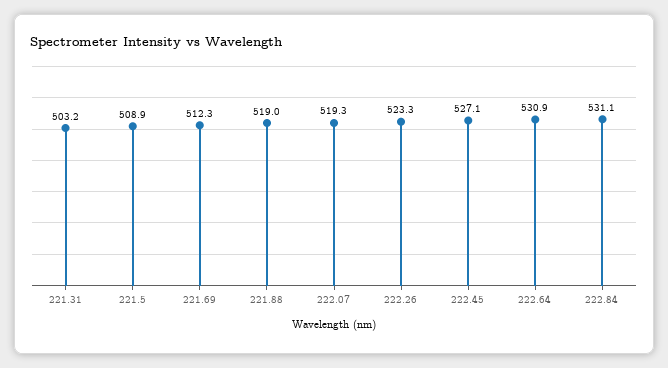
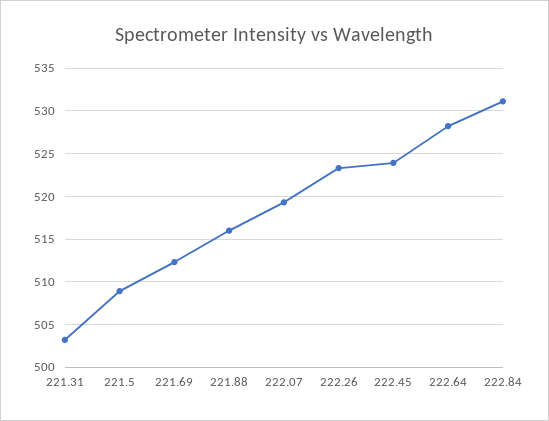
221.88: 519 -> 516
222.45: 527.1 -> 524
222.64: 530.9 -> 528

